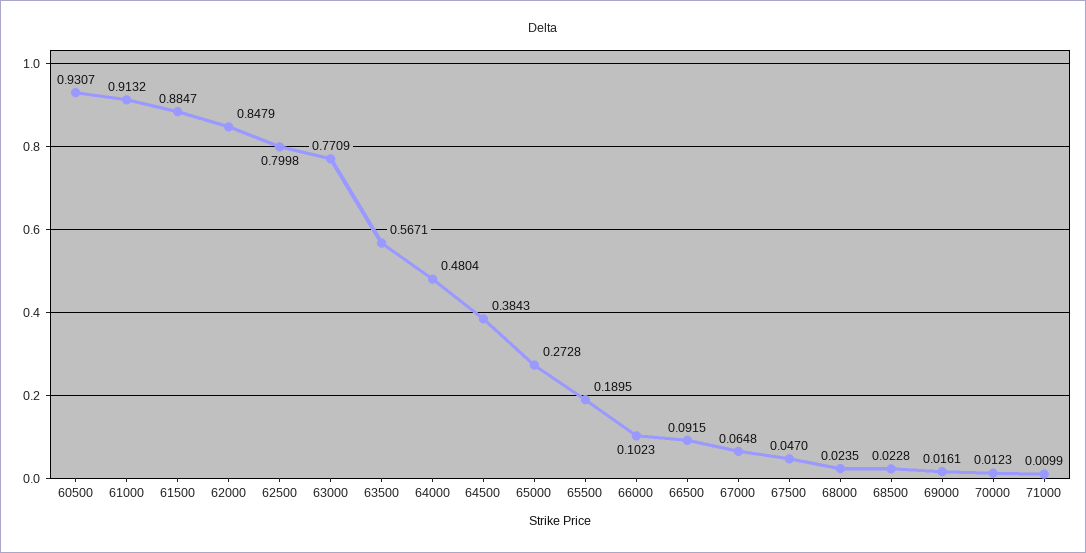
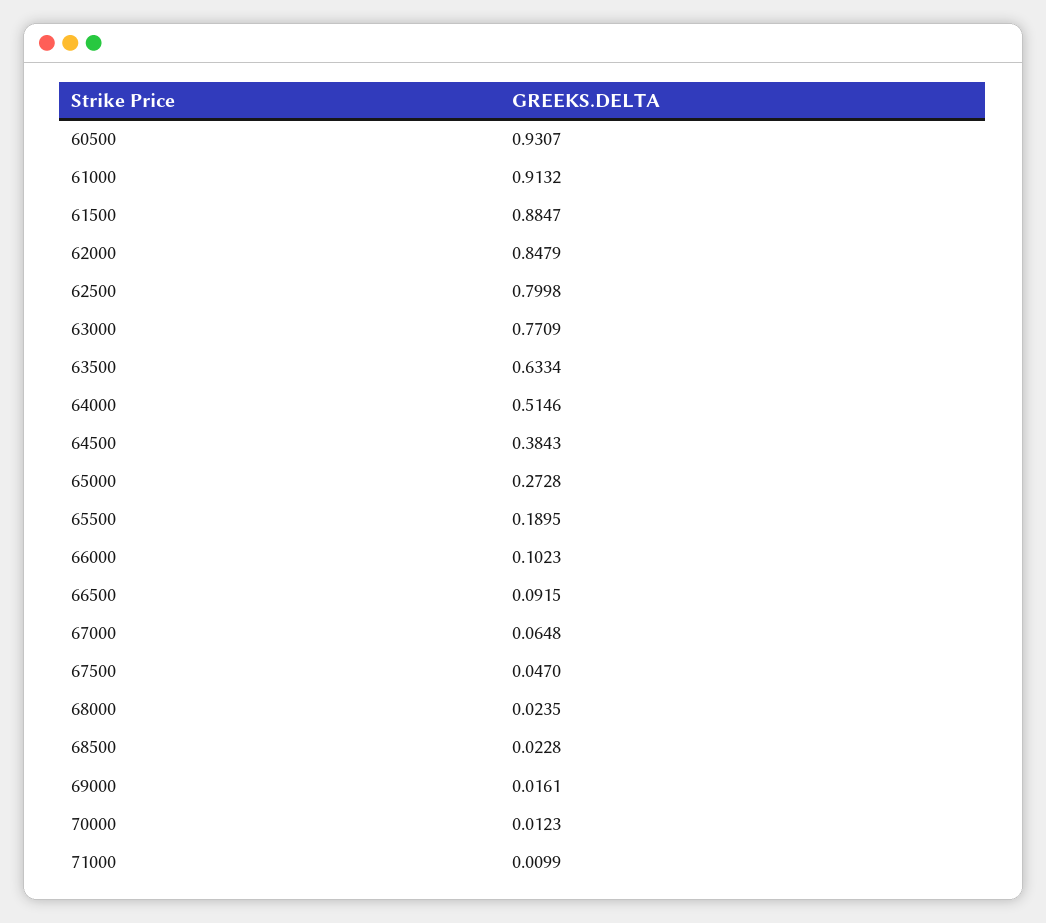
63500: 0.5671 -> 0.6334
64000: 0.4804 -> 0.5146

